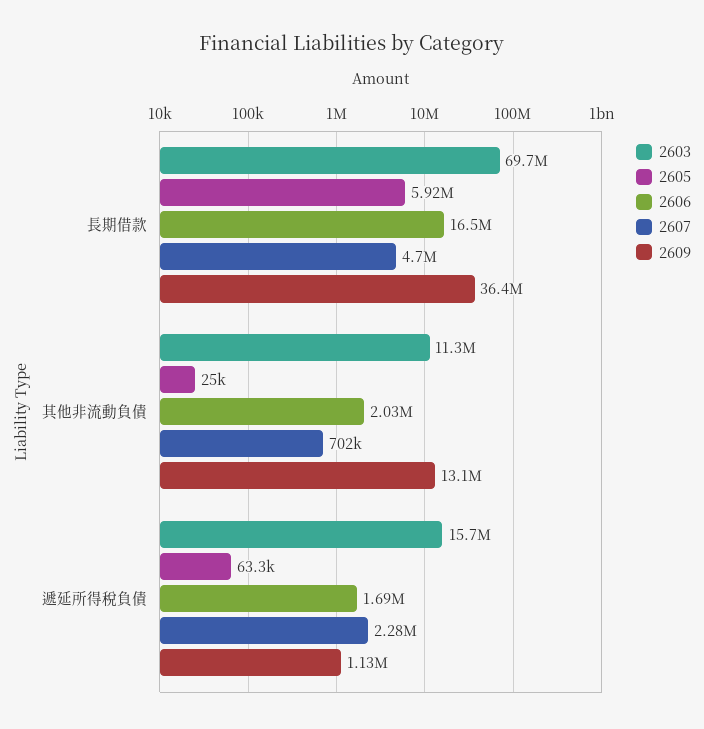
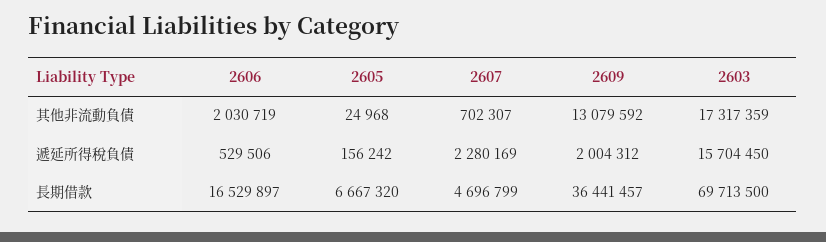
2605, 長期借款: 5920000 -> 6667320
2603, 其他非流動負債: 11300000 -> 17317359
2605, 遞延所得稅負債: 63300 -> 156242
2606, 遞延所得稅負債: 1690000 -> 529506
2609, 遞延所得稅負債: 1130000 -> 2004312

